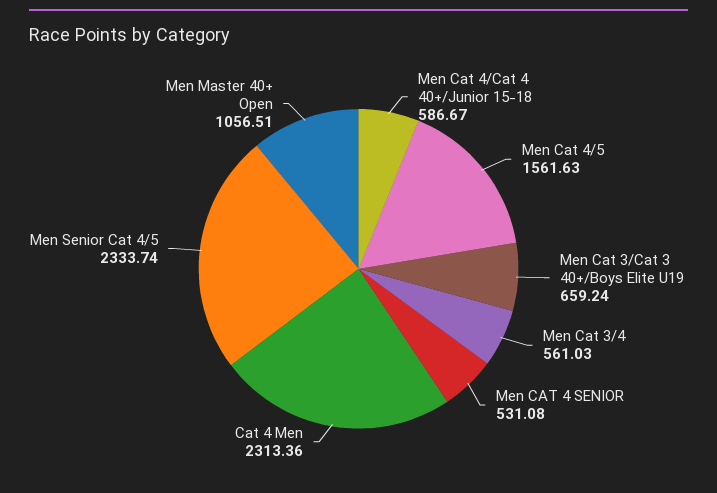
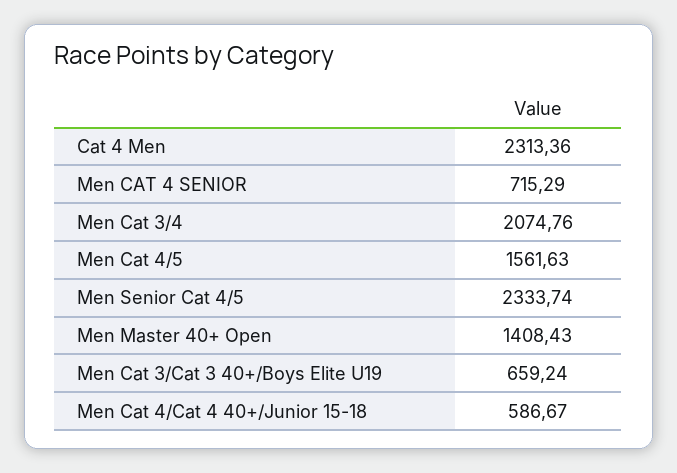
Men Cat 3/4: 561.03 -> 2074.76
Men CAT 4 SENIOR: 531.08 -> 715.29
Men Master 40+ Open: 1056.51 -> 1408.43

